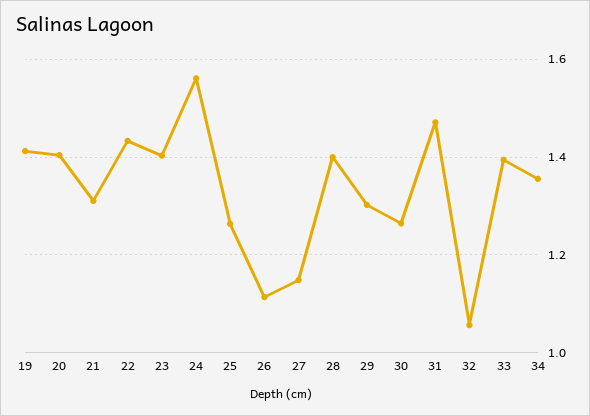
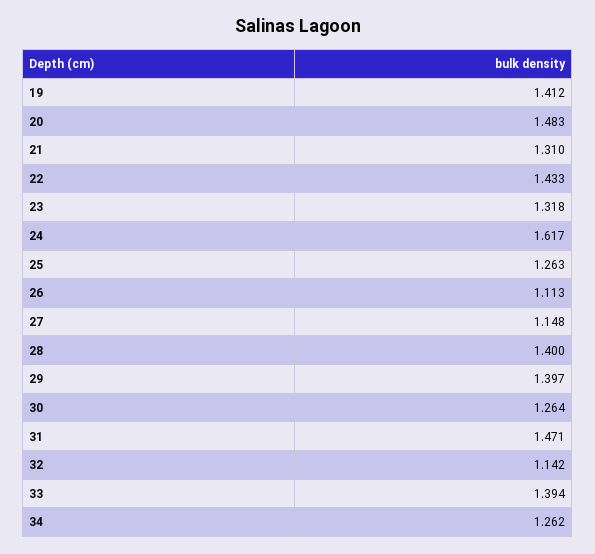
20: 1.4 -> 1.483
23: 1.4 -> 1.318
24: 1.56 -> 1.617
29: 1.3 -> 1.397
32: 1.06 -> 1.142
34: 1.36 -> 1.262

